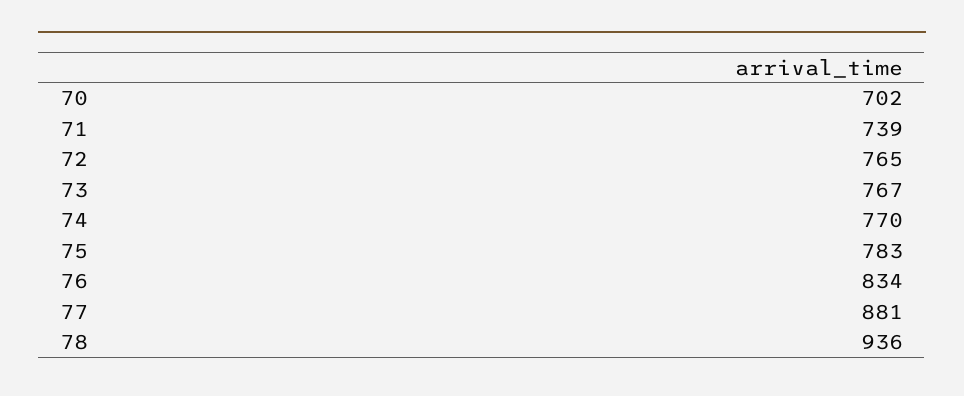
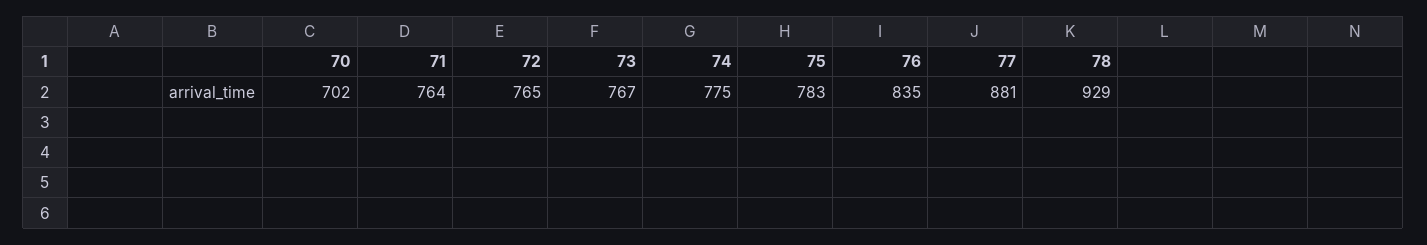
71: 739 -> 764
74: 770 -> 775
76: 834 -> 835
78: 936 -> 929

